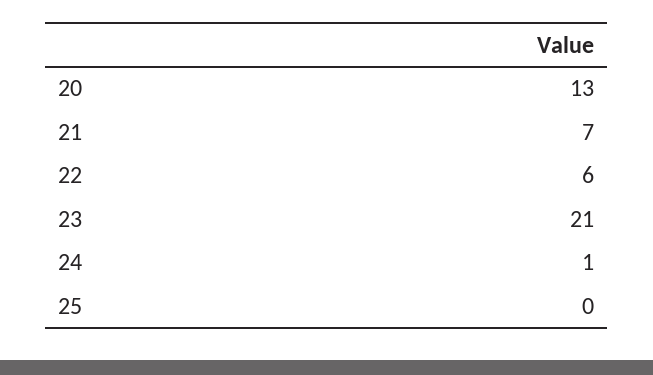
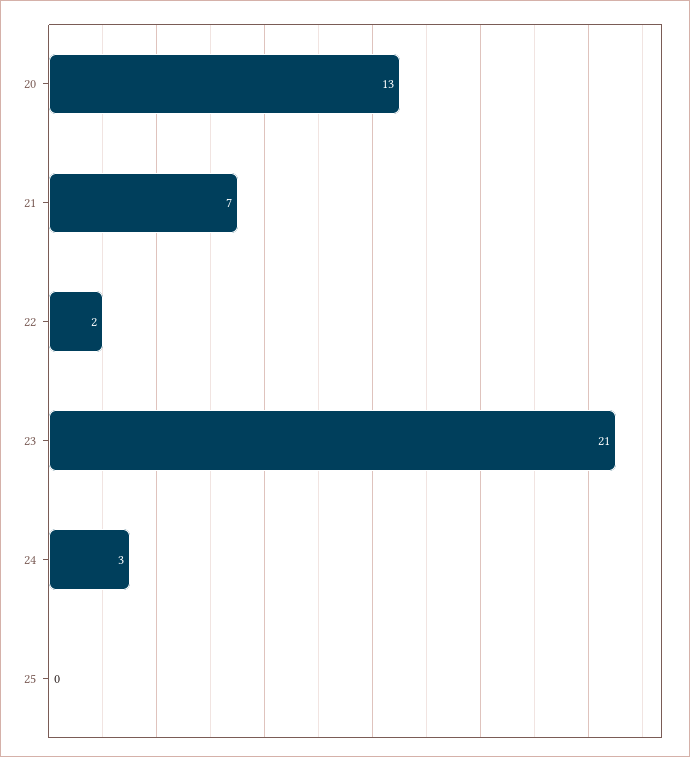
22: 6 -> 2
24: 1 -> 3

